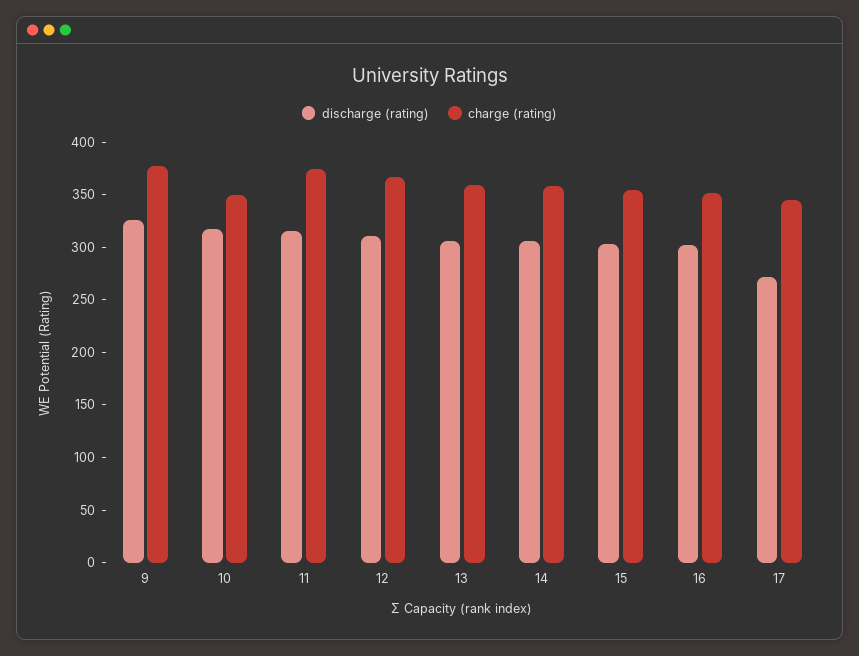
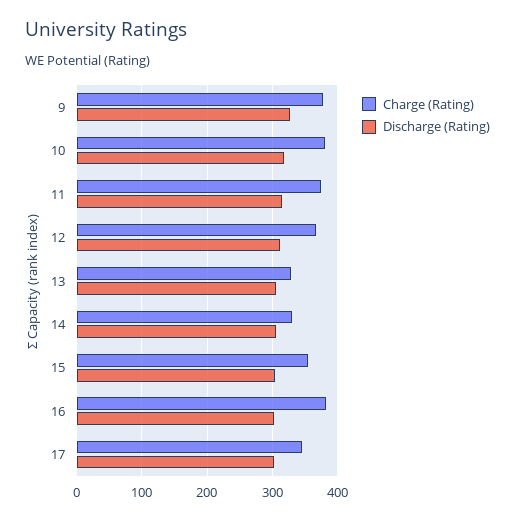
charge (rating), 10: 350 -> 380
charge (rating), 13: 360 -> 330
charge (rating), 14: 360 -> 330
charge (rating), 16: 350 -> 380
discharge (rating), 17: 270 -> 300

